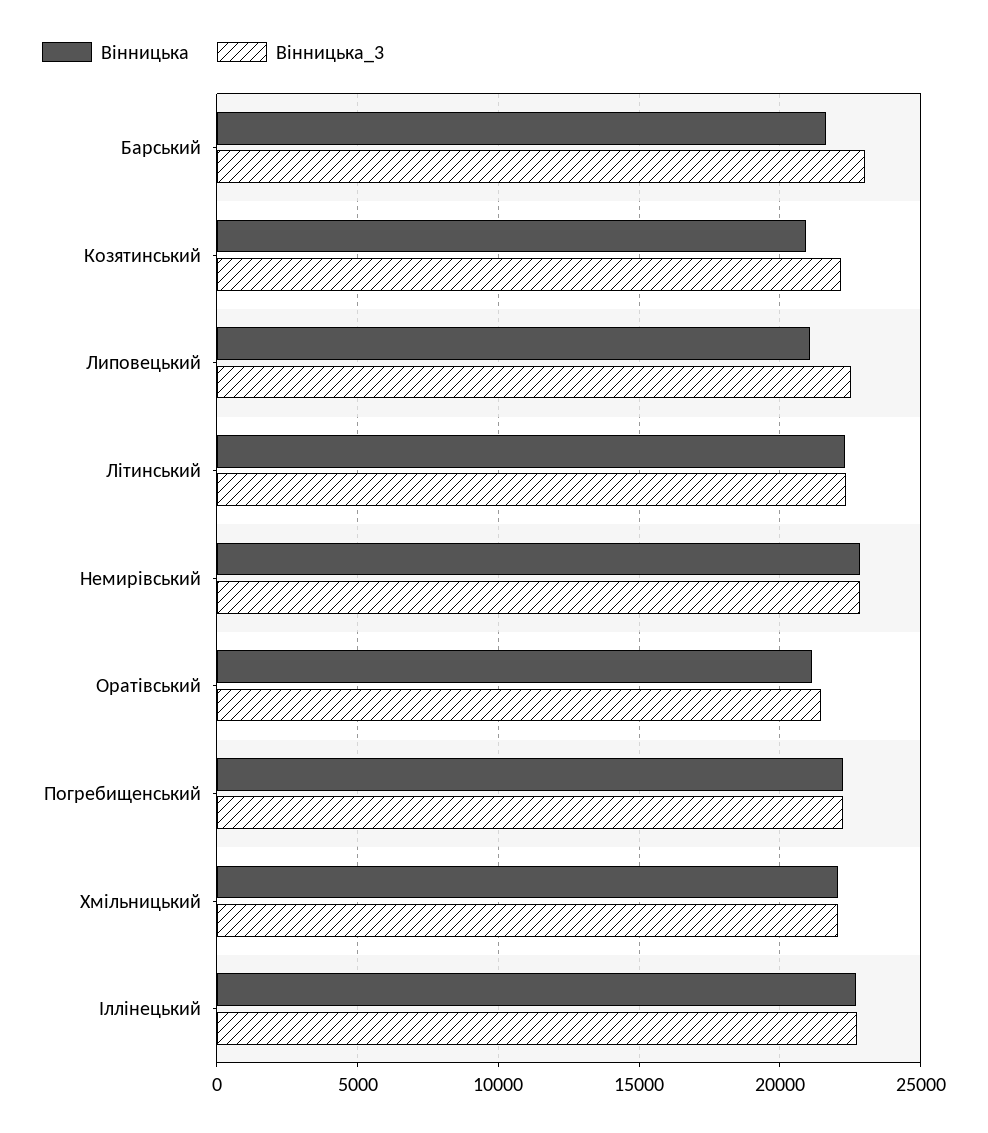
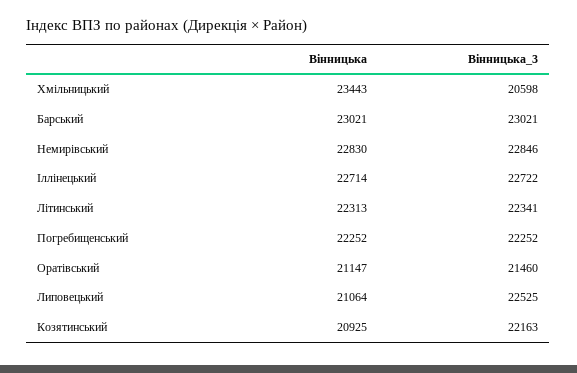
Вінницька, Барський: 21500 -> 23021
Вінницька, Хмільницький: 22000 -> 23443
Вінницька_3, Хмільницький: 22000 -> 20598

